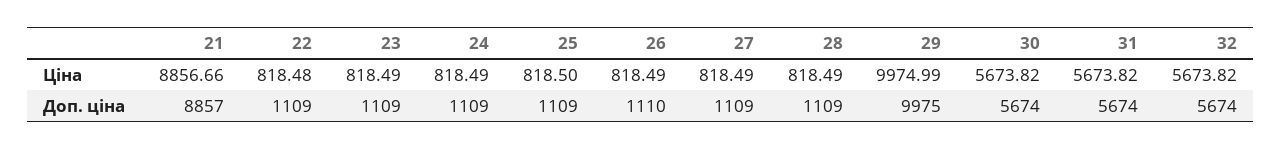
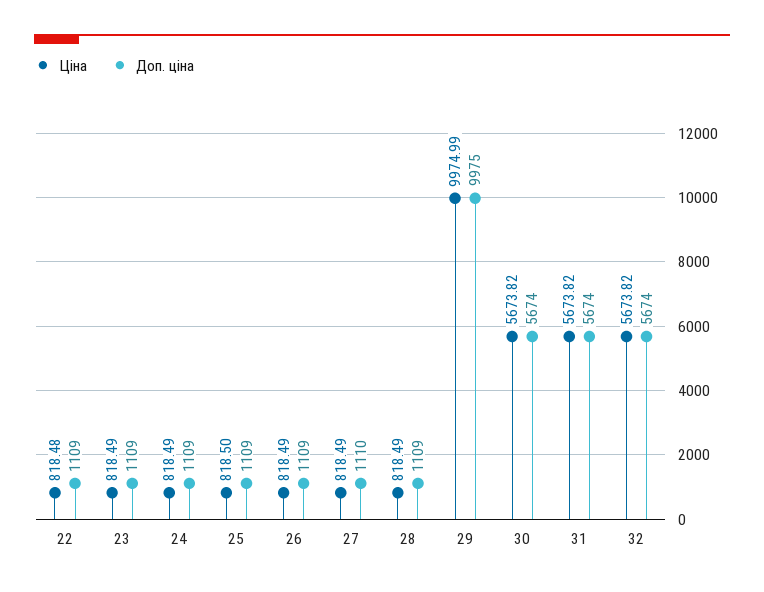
Ціна, 21: 8856.66 -> none
Доп. ціна, 21: 8857 -> none
Доп. ціна, 26: 1110 -> 1109
Доп. ціна, 27: 1109 -> 1110

